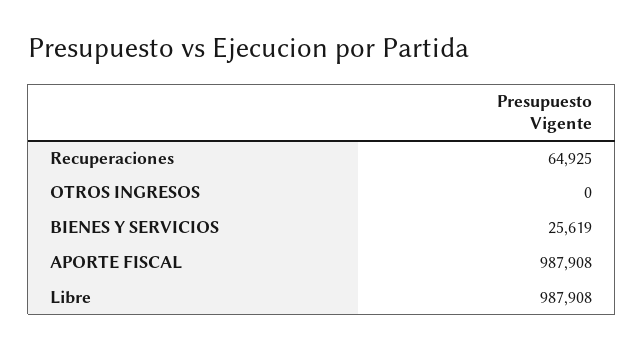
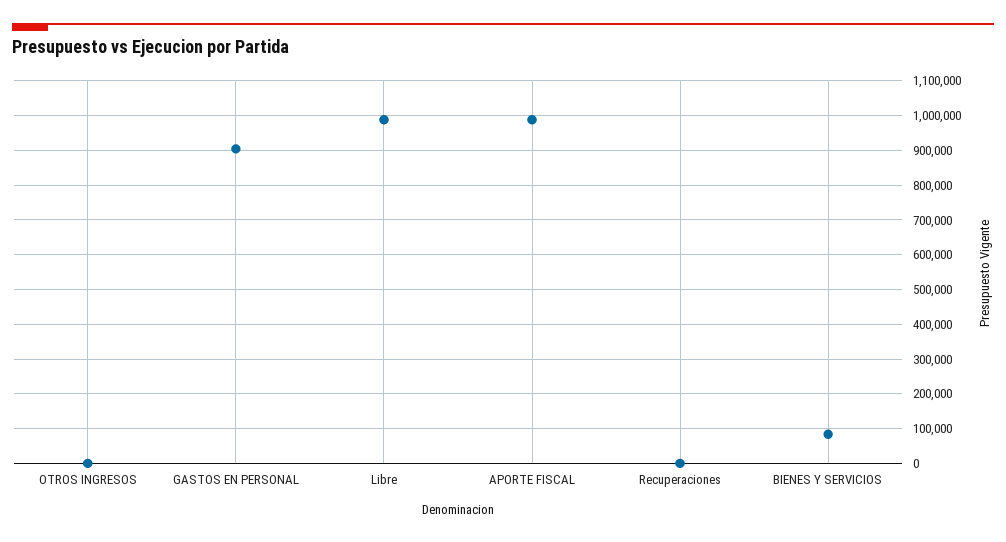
Recuperaciones: 64925 -> 0
BIENES Y SERVICIOS: 25619 -> 80000
GASTOS EN PERSONAL: none -> 900000

